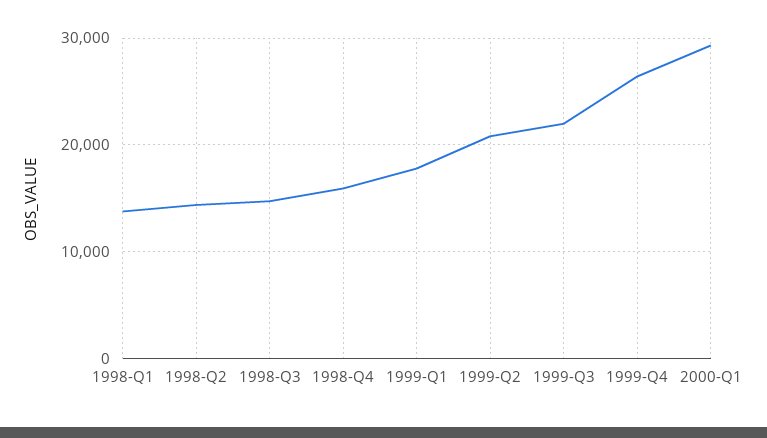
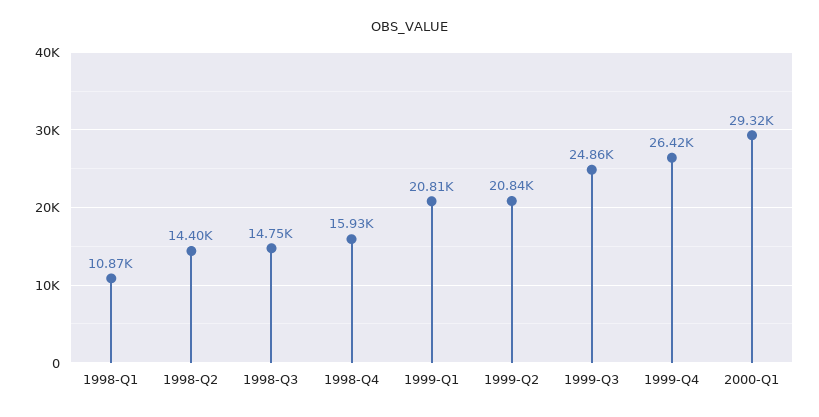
1998-Q1: 14000 -> 10870
1999-Q1: 18000 -> 20810
1999-Q3: 22000 -> 24860

